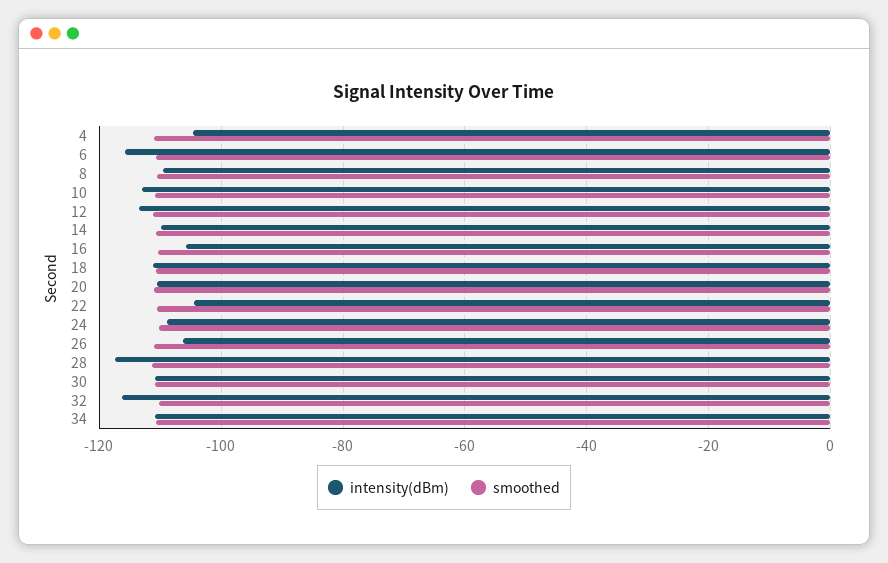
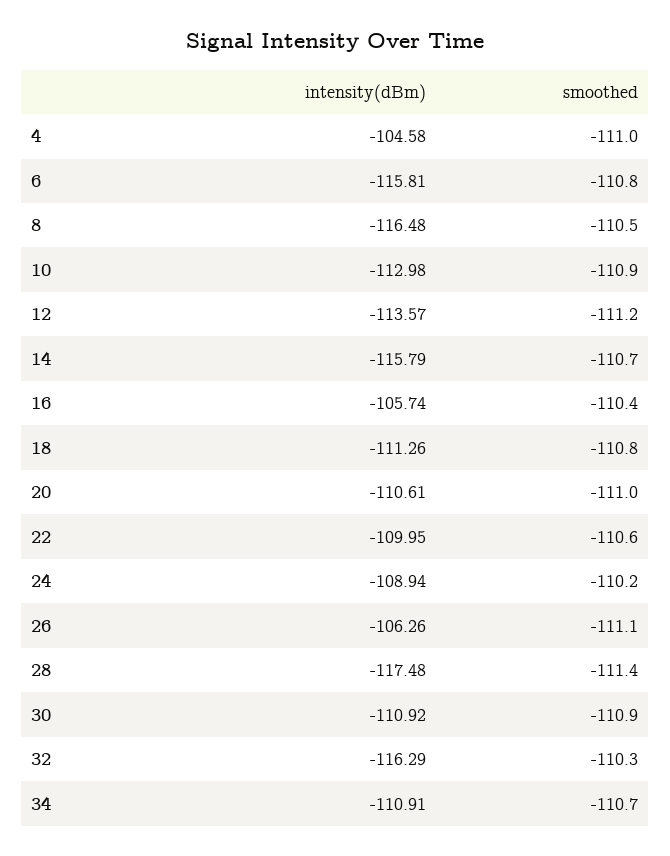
intensity(dBm), 8: -110 -> -116.48
intensity(dBm), 14: -110 -> -115.79
intensity(dBm), 22: -104 -> -109.95

